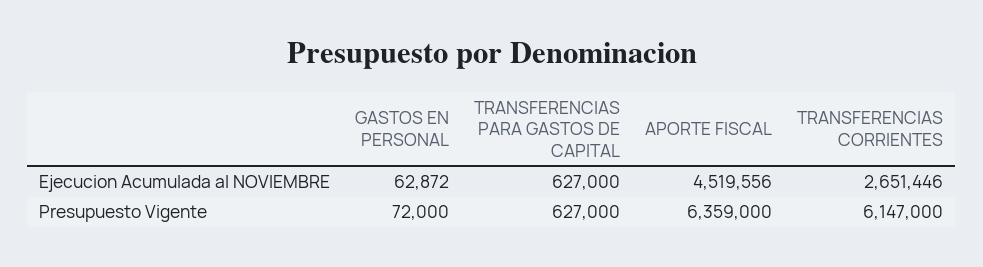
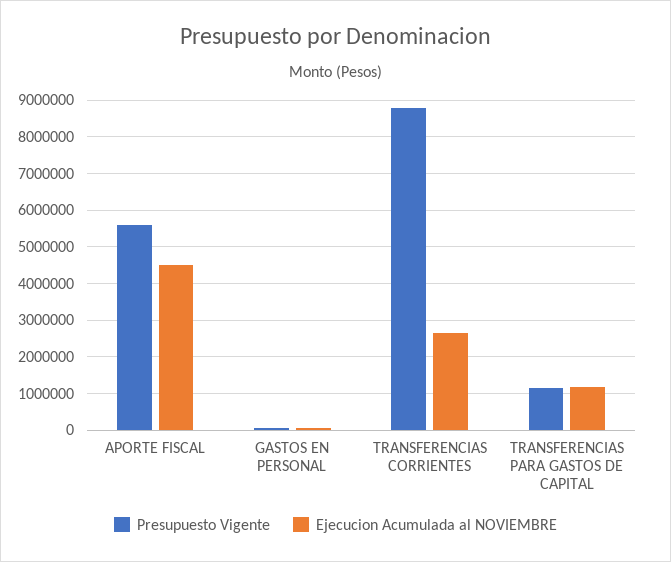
Ejecucion Acumulada al NOVIEMBRE, TRANSFERENCIAS PARA GASTOS DE CAPITAL: 627000 -> 1200000
Presupuesto Vigente, TRANSFERENCIAS PARA GASTOS DE CAPITAL: 627000 -> 1200000
Presupuesto Vigente, APORTE FISCAL: 6359000 -> 5600000
Presupuesto Vigente, TRANSFERENCIAS CORRIENTES: 6147000 -> 8800000

